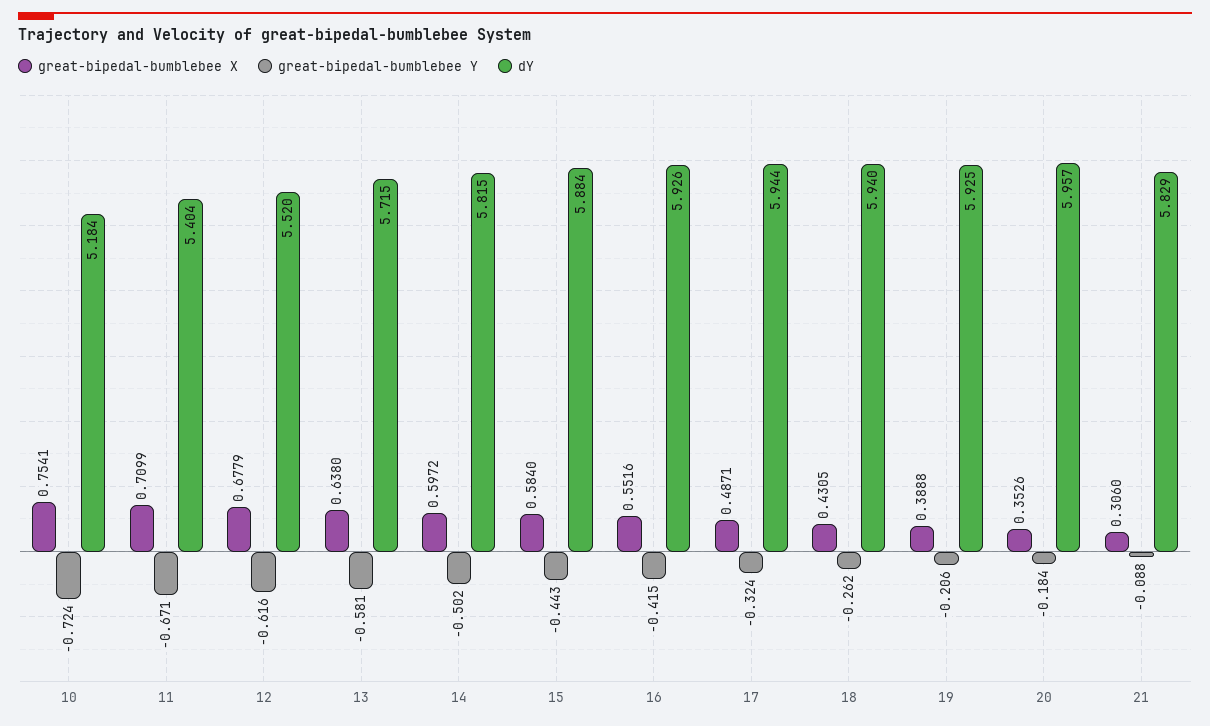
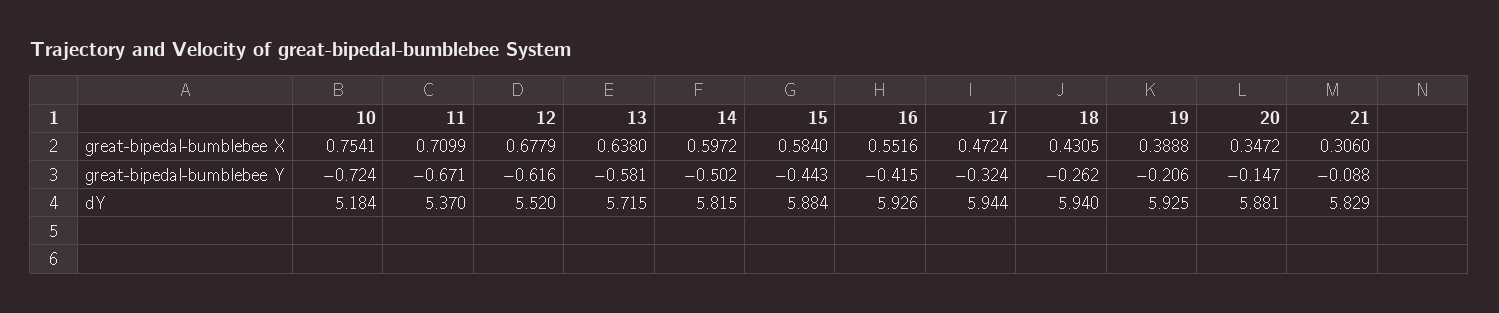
dY, 11: 5.404 -> 5.37
great-bipedal-bumblebee X, 17: 0.4871 -> 0.4724
great-bipedal-bumblebee X, 20: 0.3526 -> 0.3472
great-bipedal-bumblebee Y, 20: -0.184 -> -0.147
dY, 20: 5.957 -> 5.881

